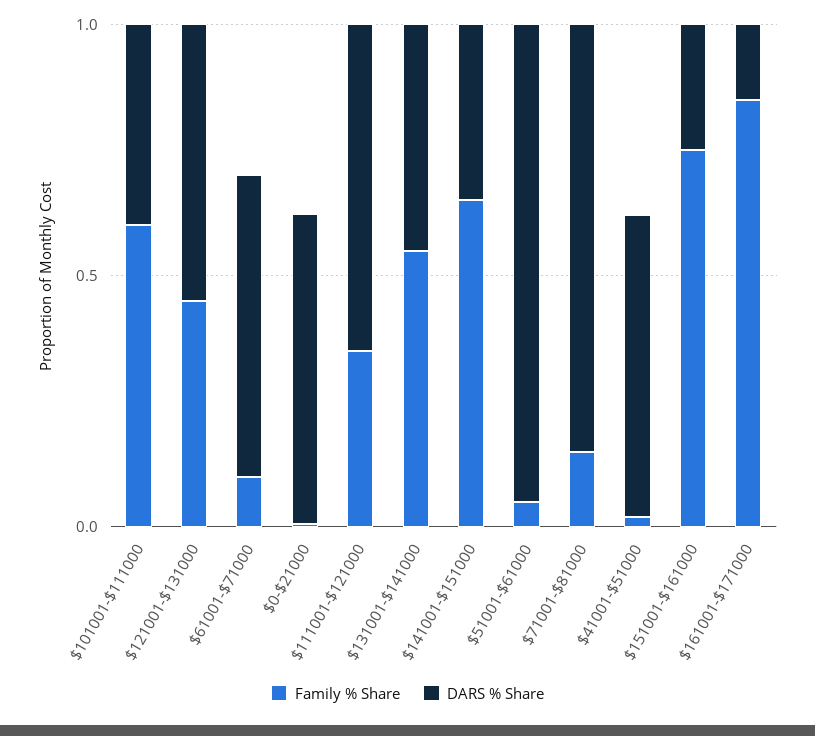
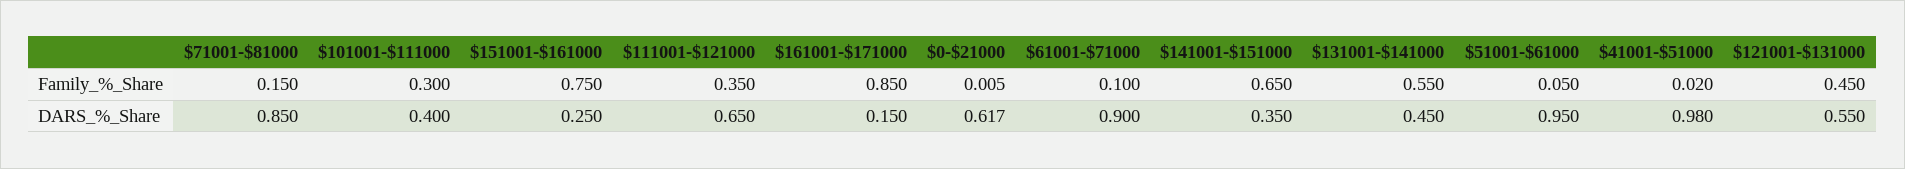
Family % Share, $101001-$111000: 0.6 -> 0.3
DARS % Share, $61001-$71000: 0.6 -> 0.9
DARS % Share, $41001-$51000: 0.6 -> 0.98

